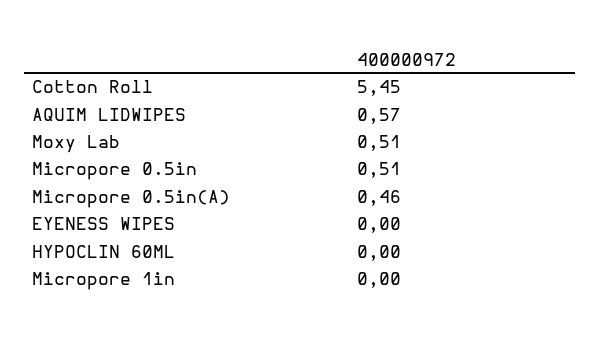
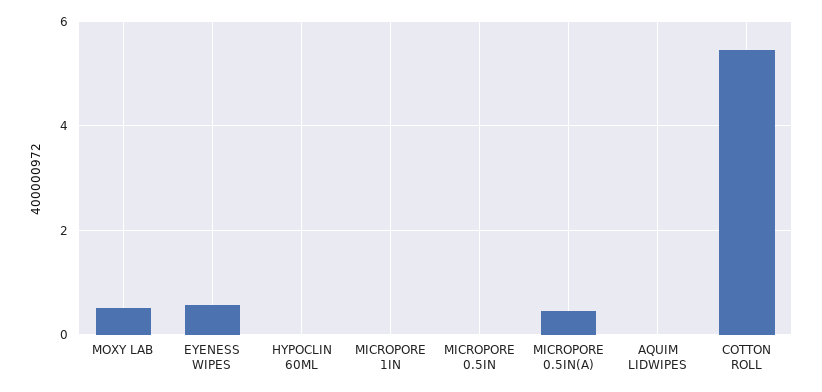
AQUIM LIDWIPES: 0.57 -> 0
Micropore 0.5in: 0.51 -> 0
EYENESS WIPES: 0 -> 0.6

